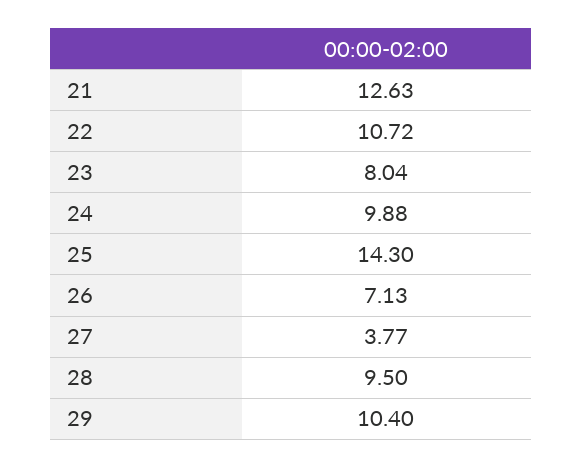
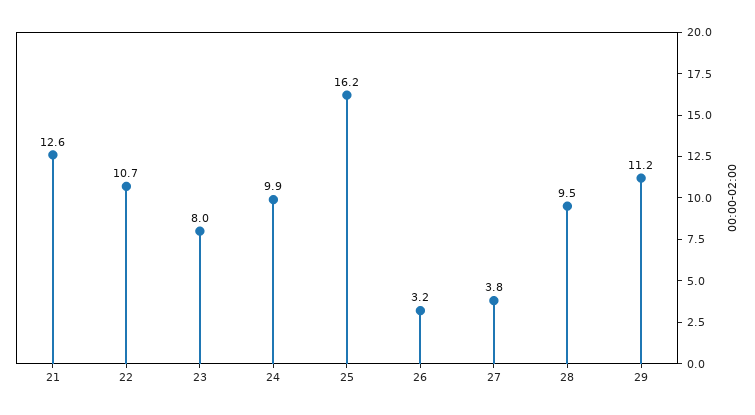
25: 14.3 -> 16.2
26: 7.13 -> 3.2
29: 10.4 -> 11.2

